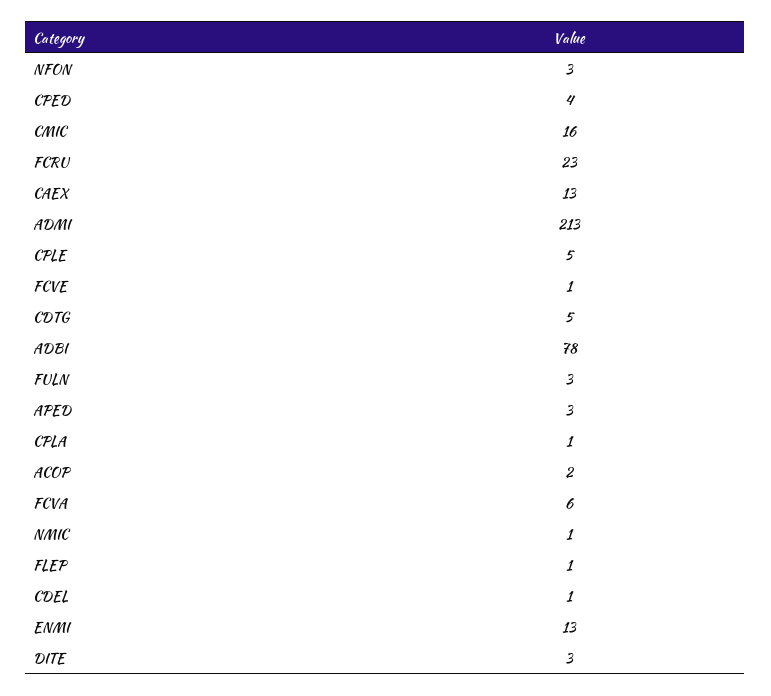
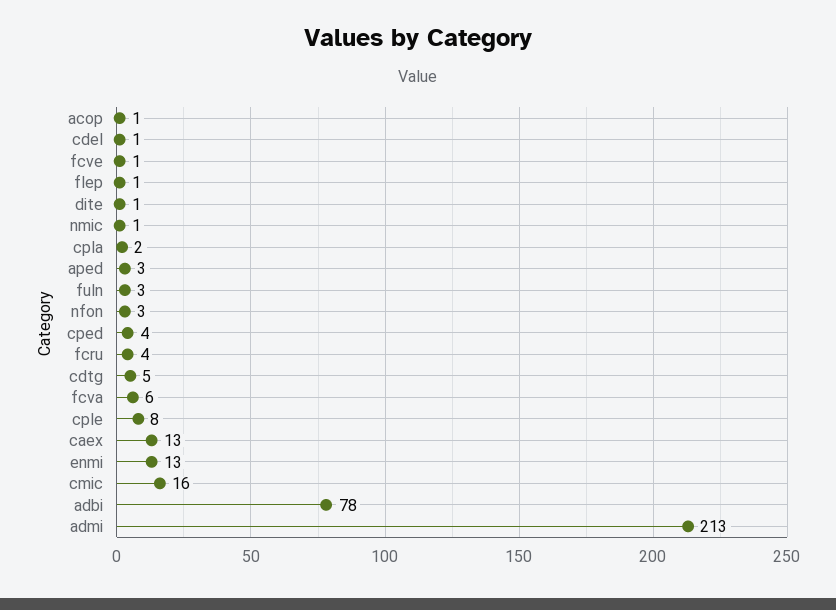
FCRU: 23 -> 4
CPLE: 5 -> 8
CPLA: 1 -> 2
ACOP: 2 -> 1
DITE: 3 -> 1

